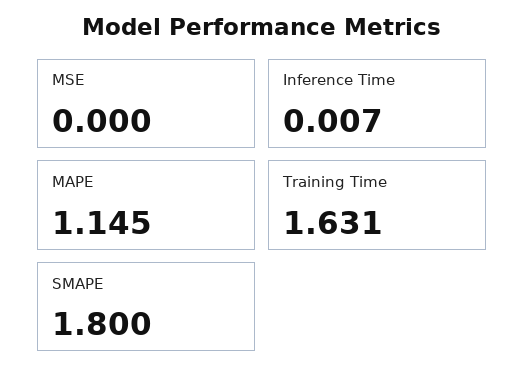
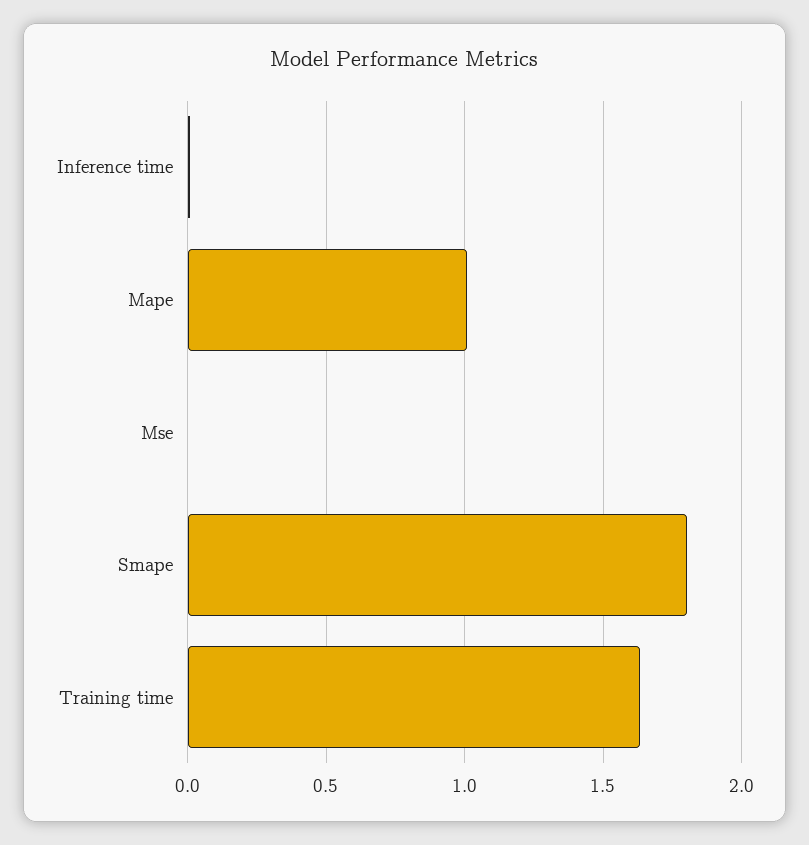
MAPE: 1.145 -> 1

